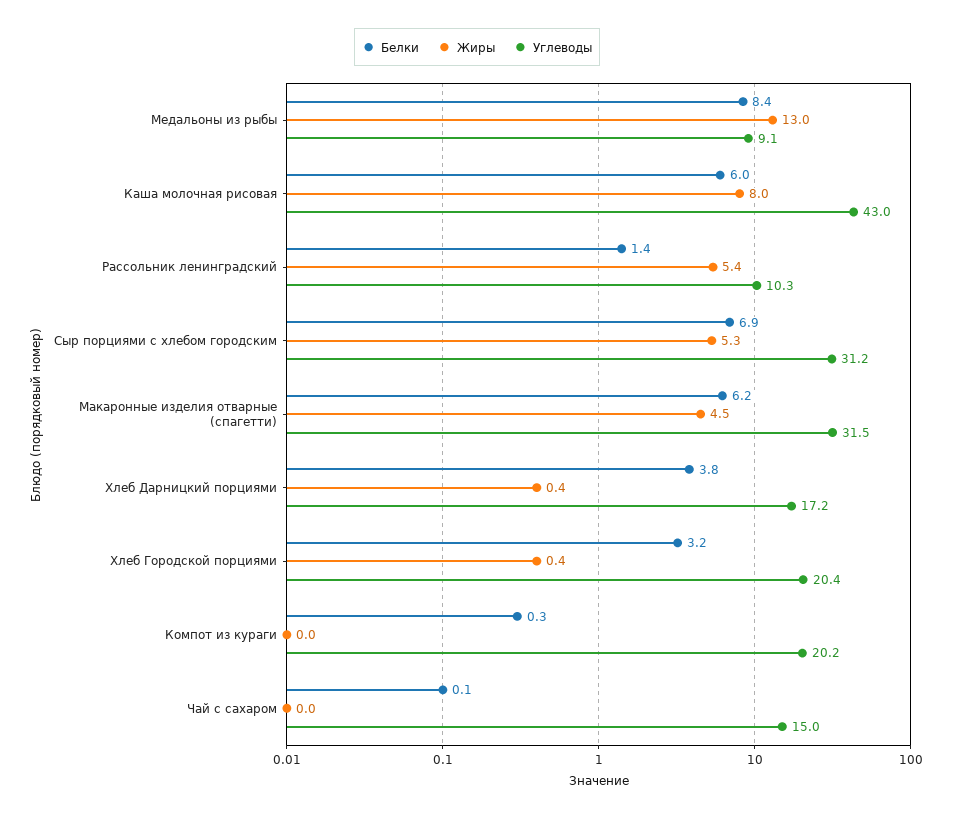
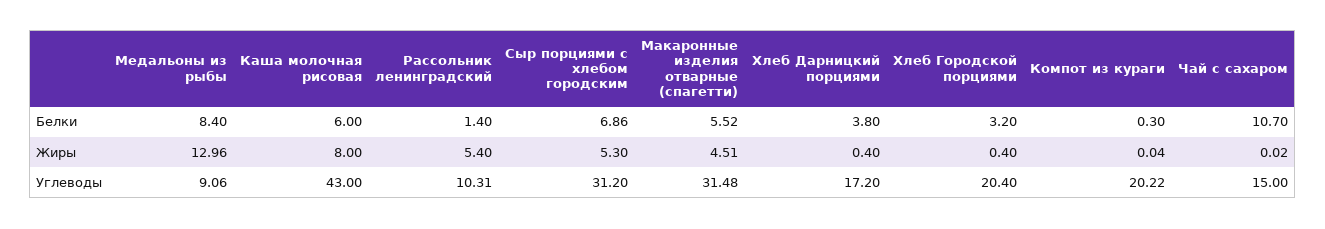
Белки, Макаронные изделия отварные (спагетти): 6.2 -> 5.52
Белки, Чай с сахаром: 0.1 -> 10.7

